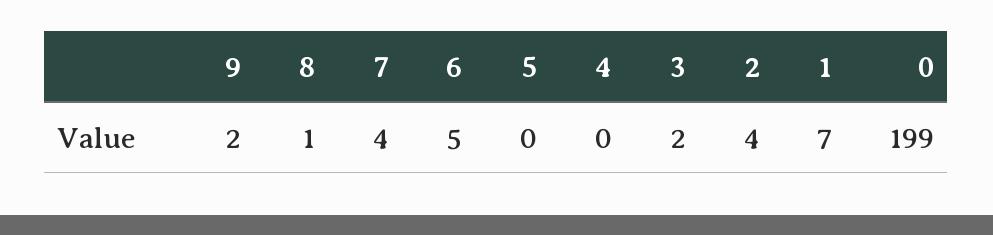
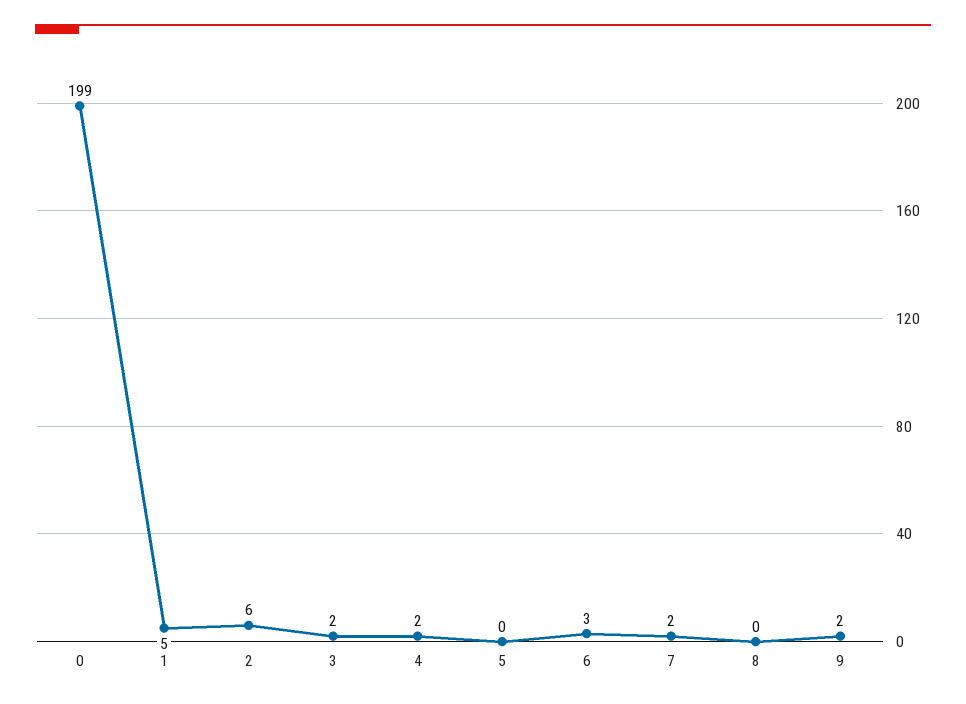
8: 1 -> 0
7: 4 -> 2
6: 5 -> 3
4: 0 -> 2
2: 4 -> 6
1: 7 -> 5

